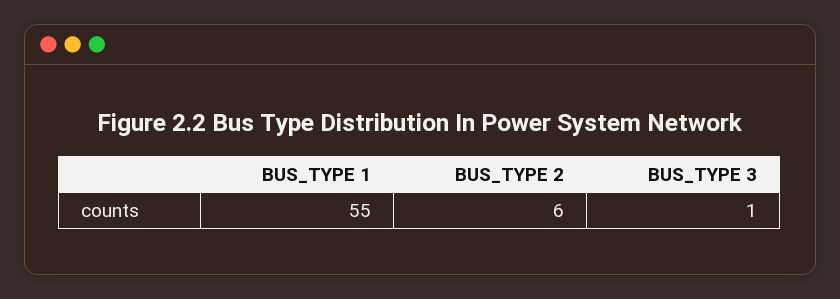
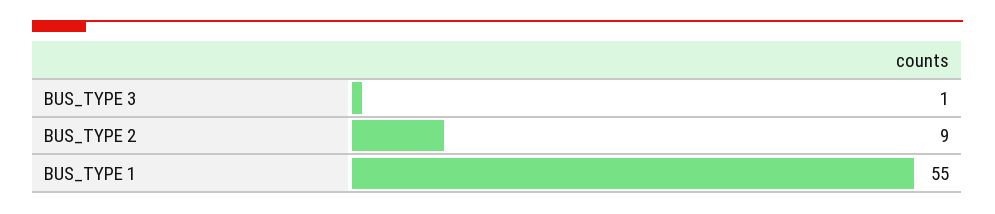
BUS_TYPE 2: 6 -> 9

